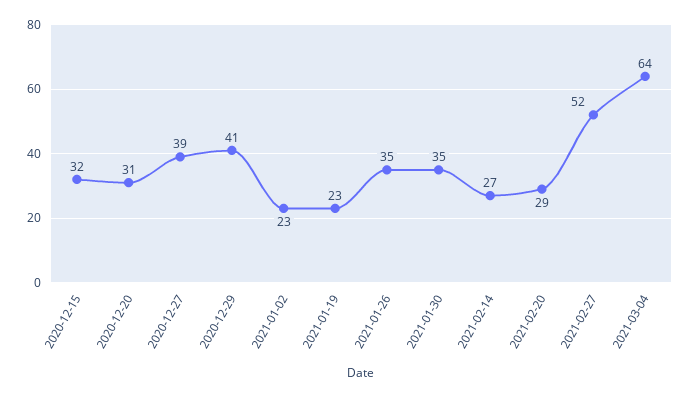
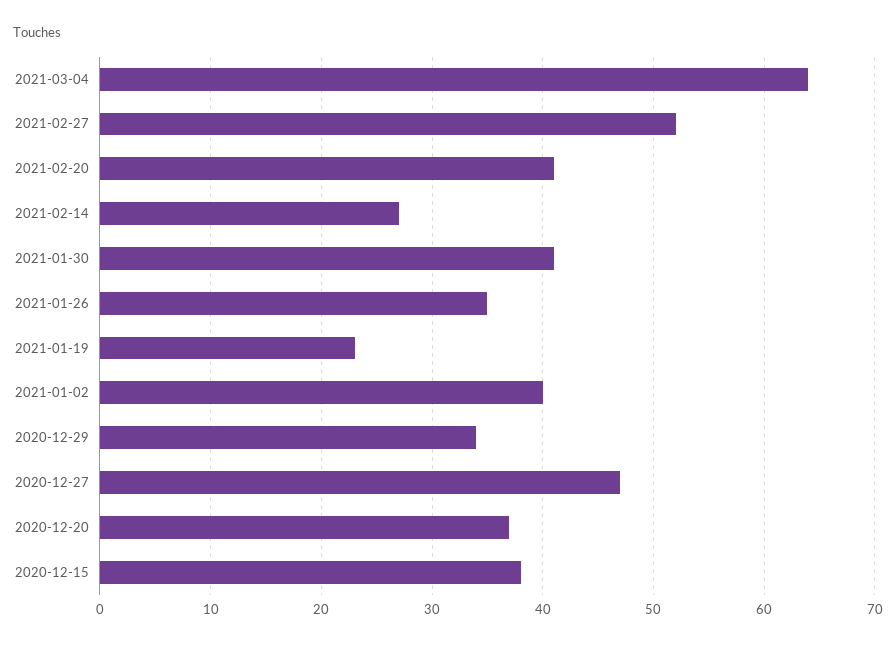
2020-12-15: 32 -> 38
2020-12-20: 31 -> 37
2020-12-27: 39 -> 47
2020-12-29: 41 -> 34
2021-01-02: 23 -> 40
2021-01-30: 35 -> 41
2021-02-20: 29 -> 41

